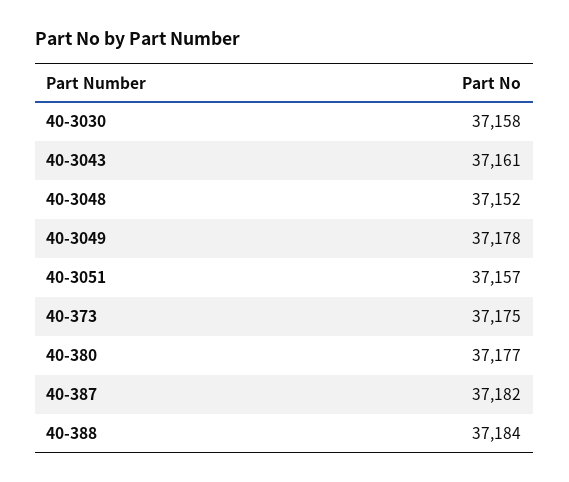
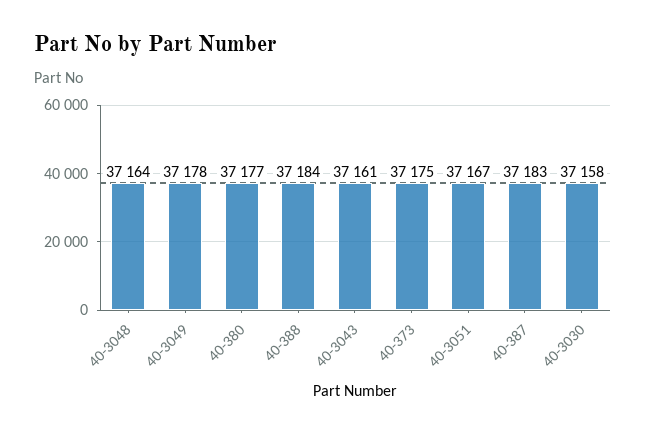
40-3048: 37152 -> 37164
40-3051: 37157 -> 37167
40-387: 37182 -> 37183

